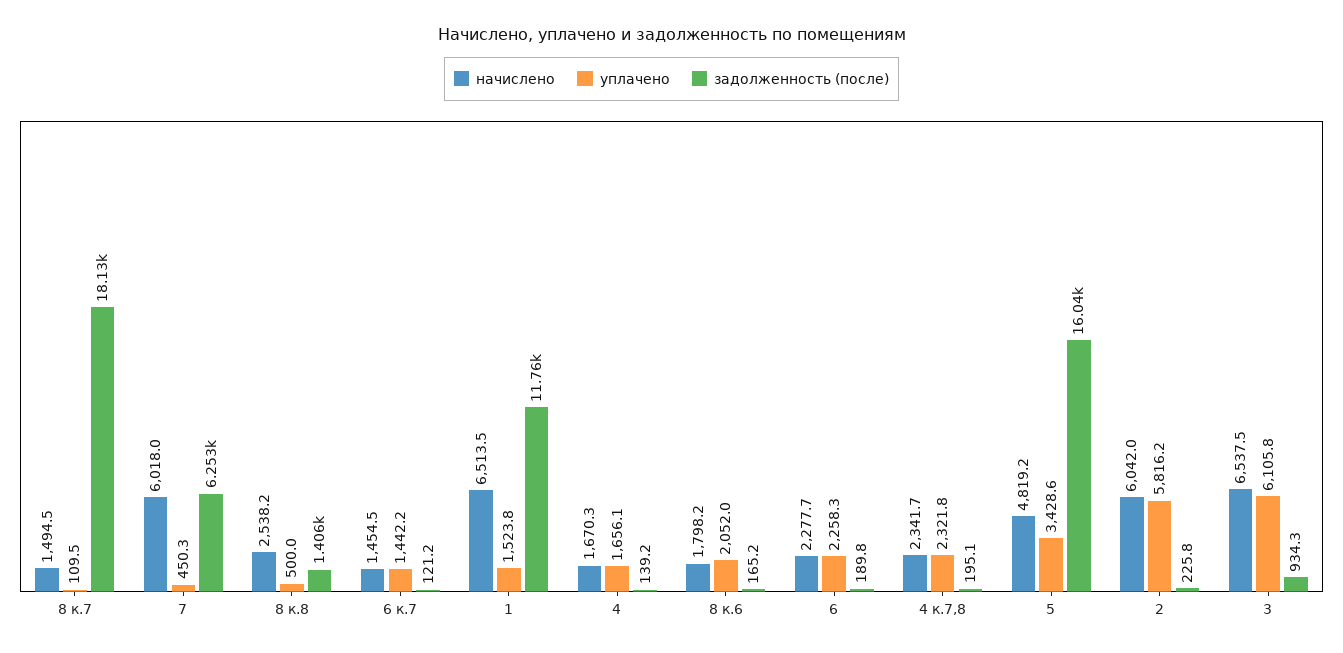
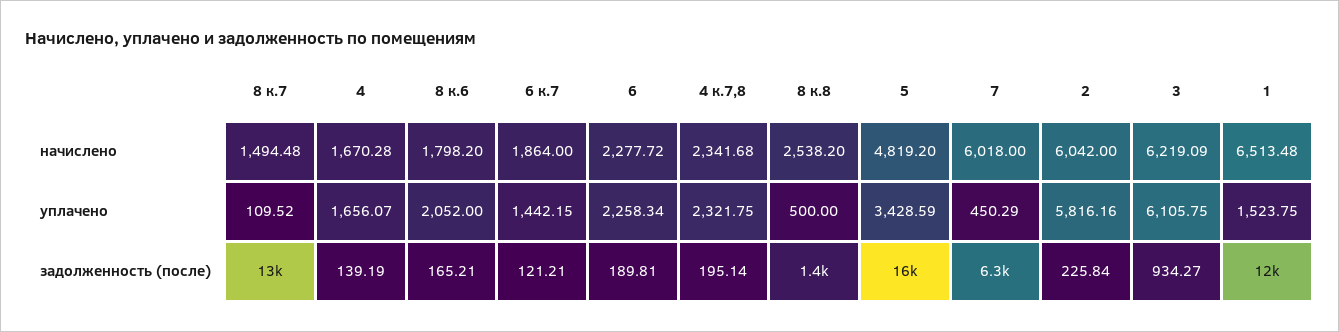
задолженность (после), 8 к.7: 18130 -> 13000
начислено, 6 к.7: 1454.5 -> 1864
начислено, 3: 6537.5 -> 6219.09

